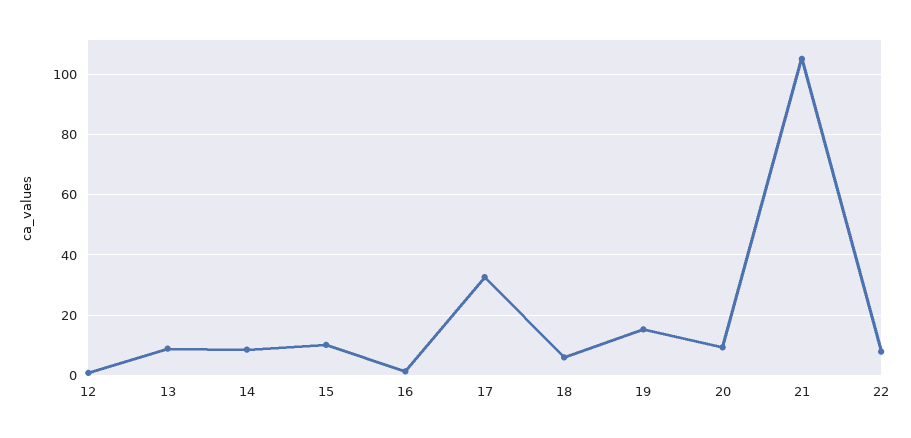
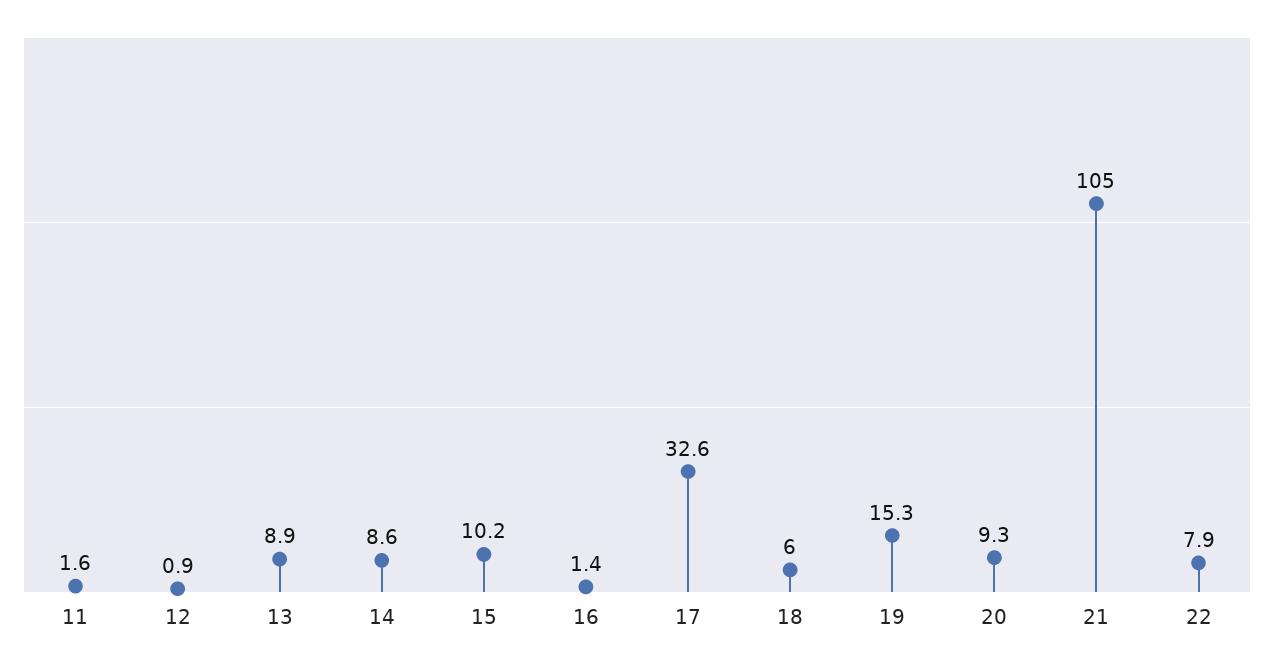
11: none -> 1.6

